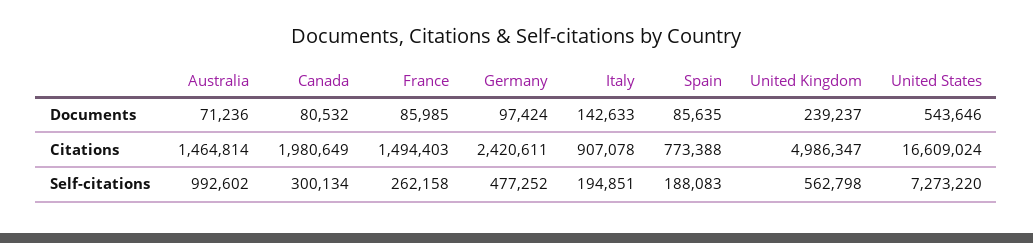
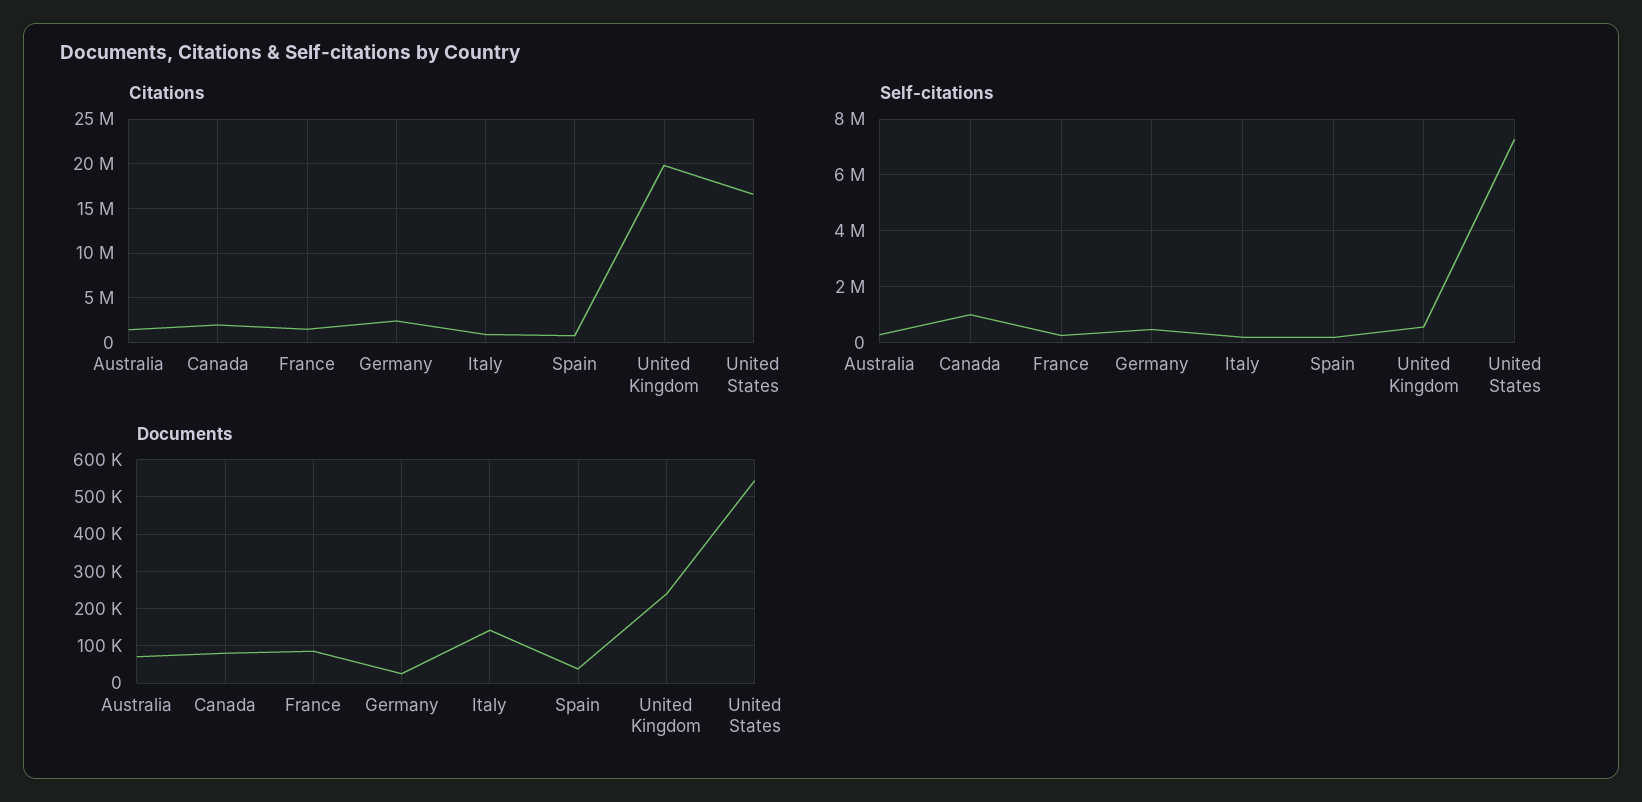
Documents, Germany: 97424 -> 20000
Documents, Spain: 85635 -> 40000
Citations, United Kingdom: 4986347 -> 20000000
Self-citations, Australia: 992602 -> 250000
Self-citations, Canada: 300134 -> 1000000

